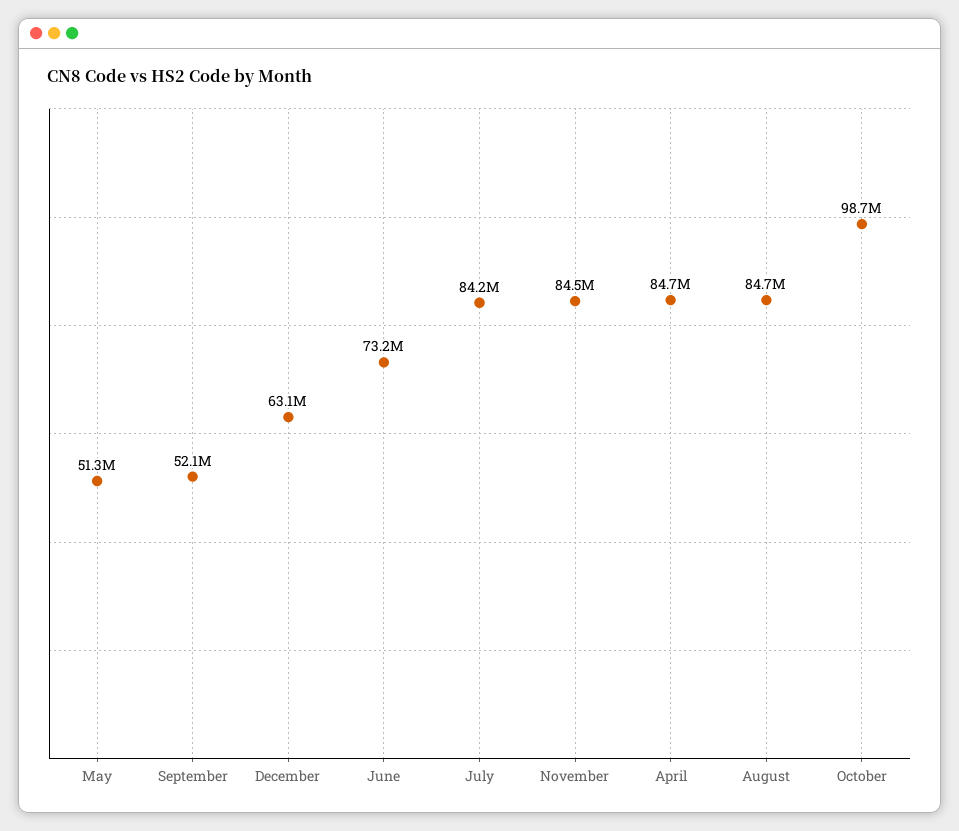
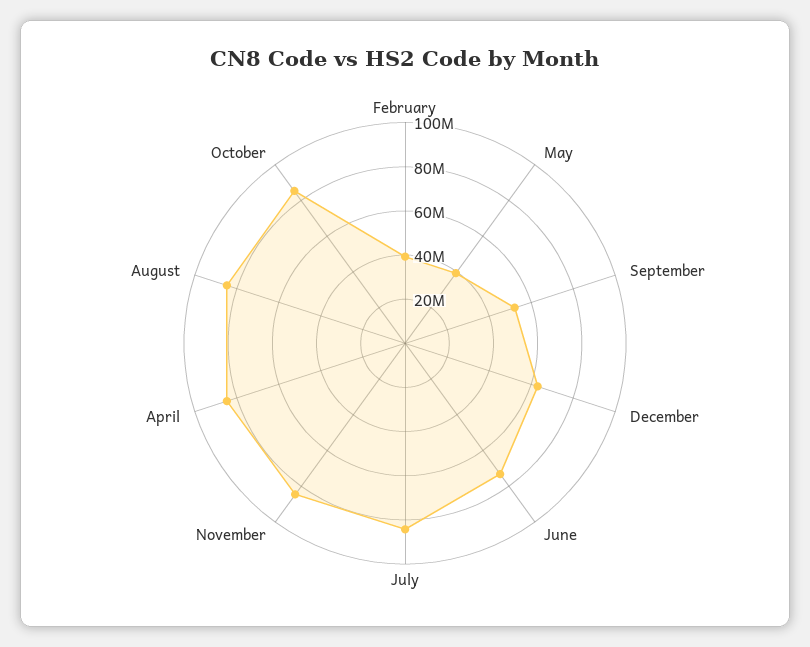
May: 51300000 -> 40000000
October: 98700000 -> 85000000
February: none -> 40000000

